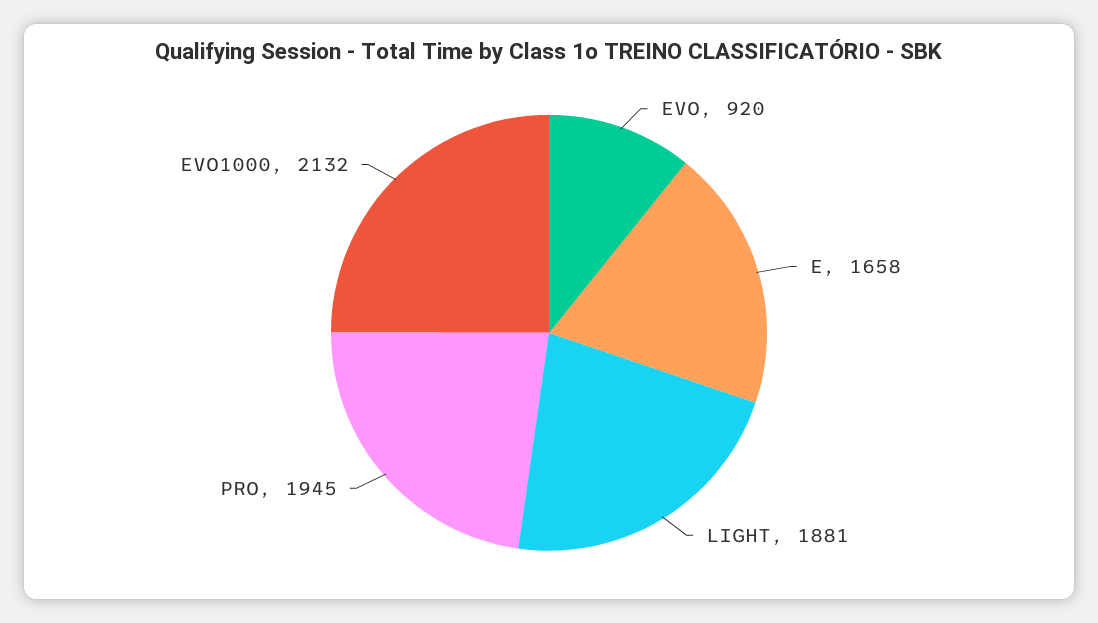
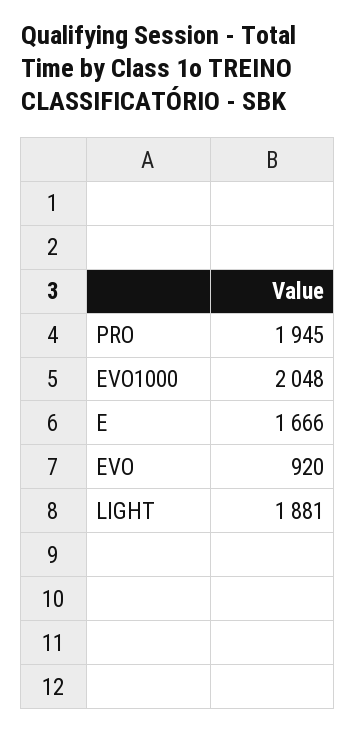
E: 1658 -> 1666
EVO1000: 2132 -> 2048

